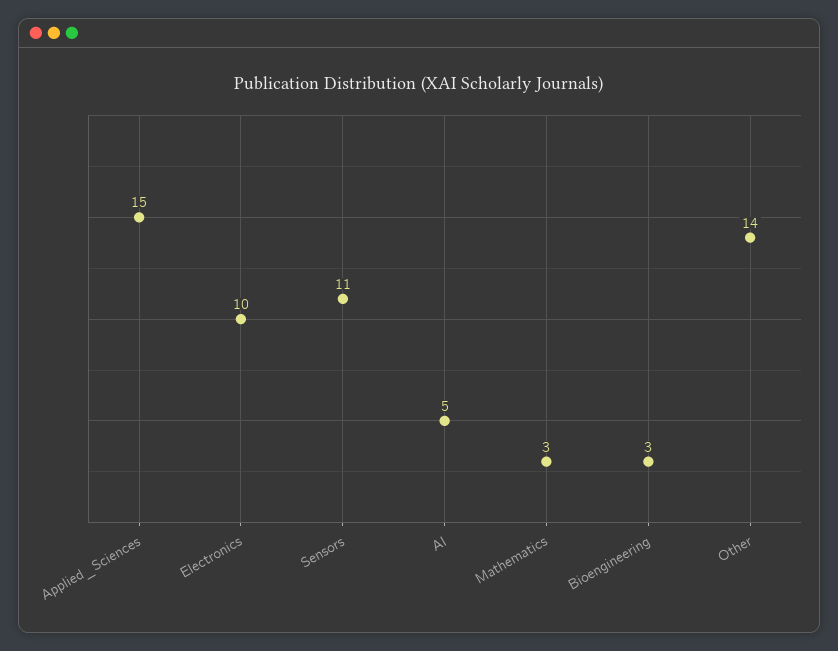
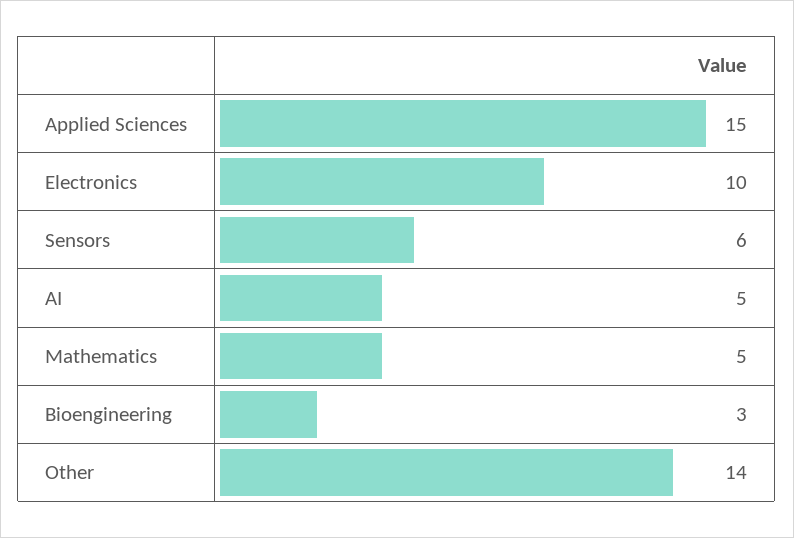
Sensors: 11 -> 6
Mathematics: 3 -> 5

